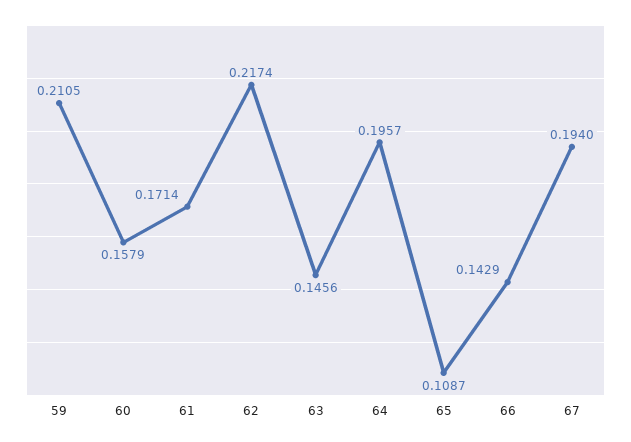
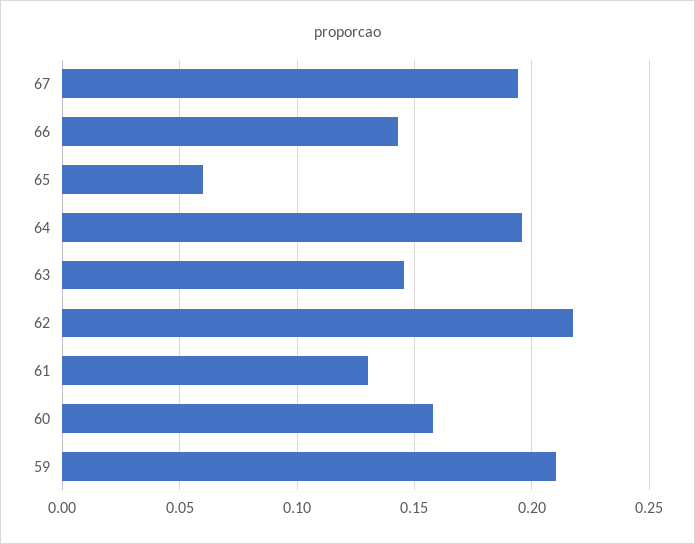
61: 0.1714 -> 0.13
65: 0.1087 -> 0.06

